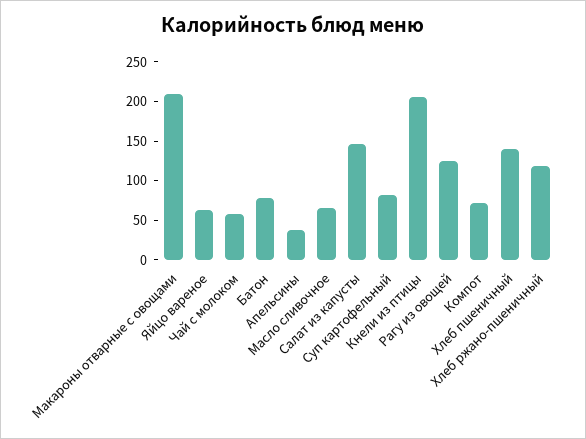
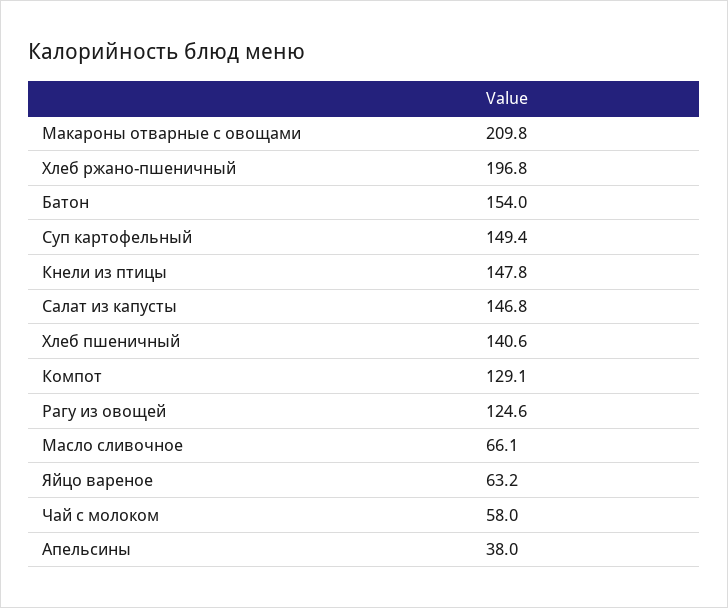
Батон: 75 -> 154
Суп картофельный: 75 -> 149.4
Кнели из птицы: 200 -> 147.8
Компот: 75 -> 129.1
Хлеб ржано-пшеничный: 125 -> 196.8

